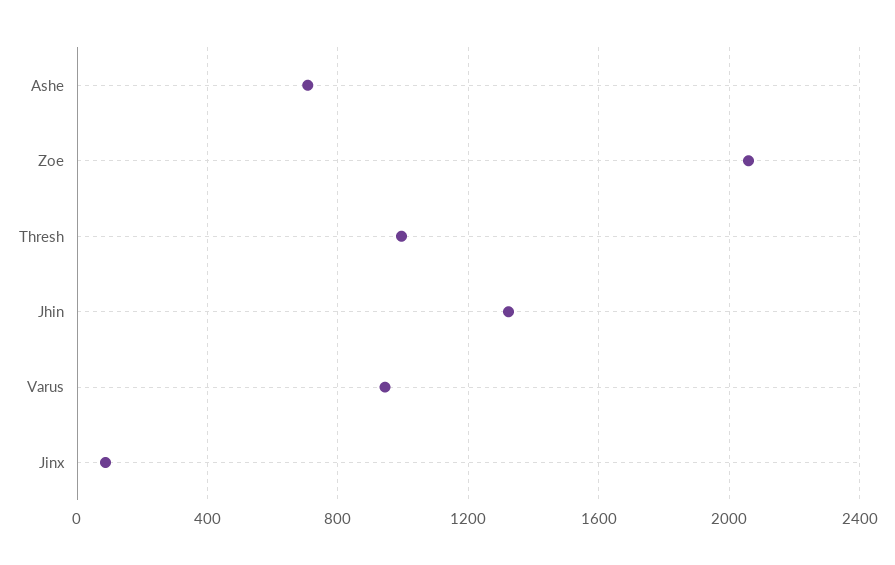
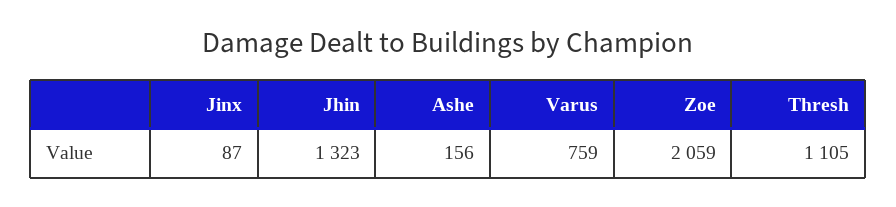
Ashe: 700 -> 156
Thresh: 1000 -> 1105
Varus: 950 -> 759

